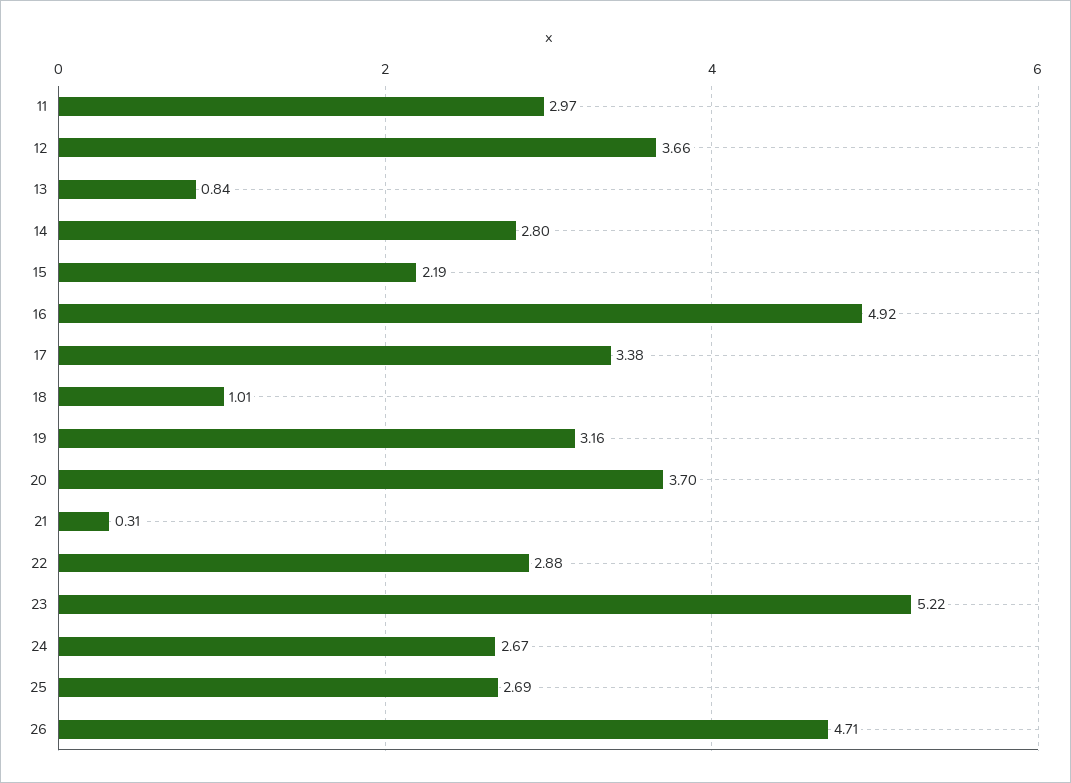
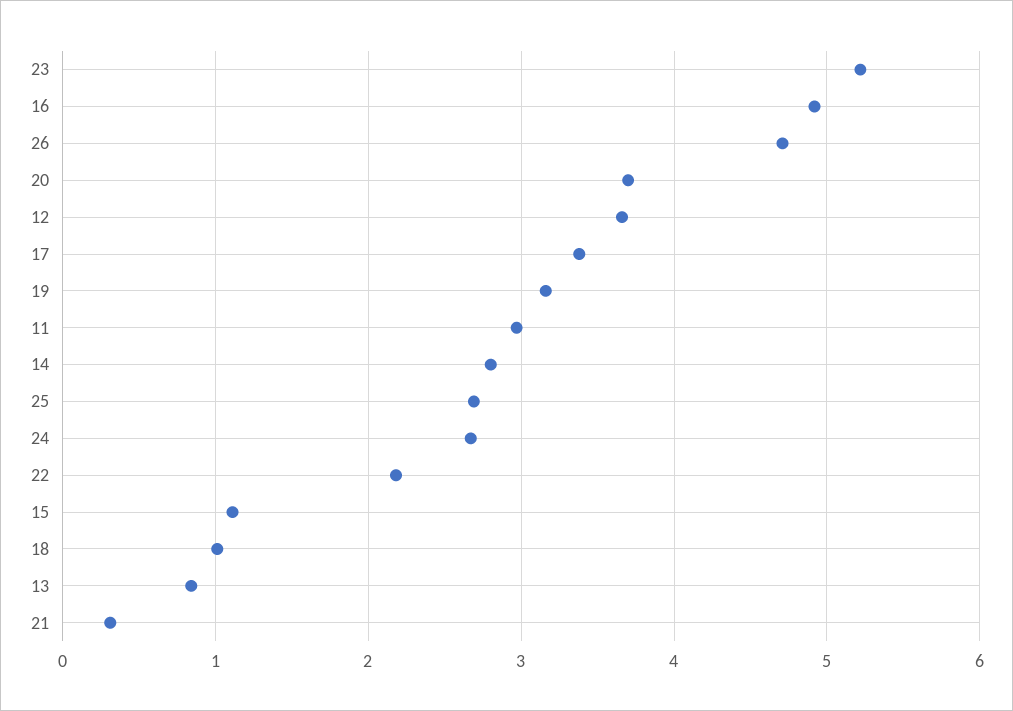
15: 2.19 -> 1.1
22: 2.88 -> 2.2

